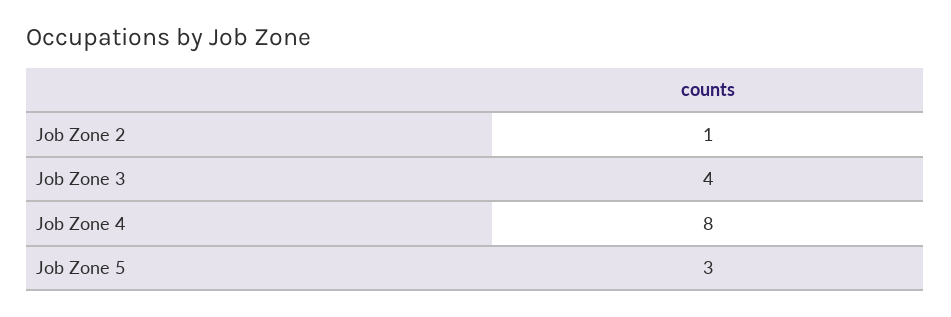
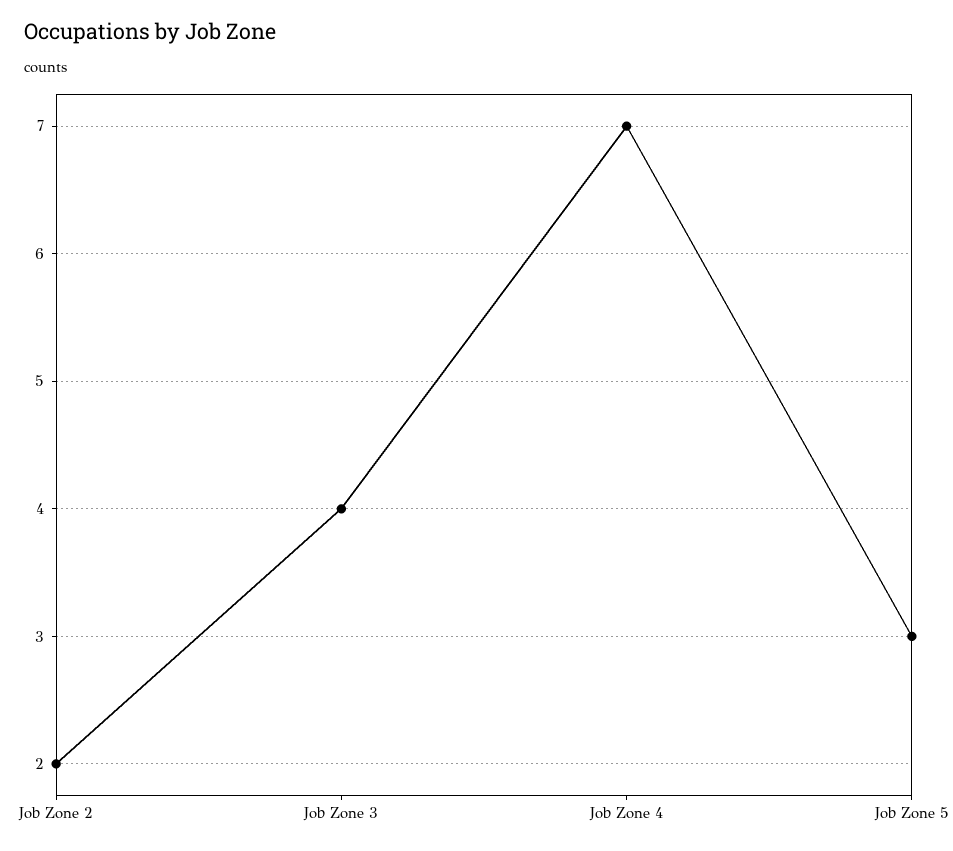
Job Zone 2: 1 -> 2
Job Zone 4: 8 -> 7

